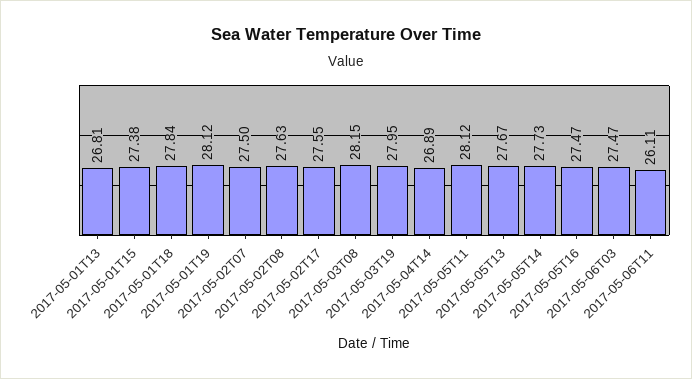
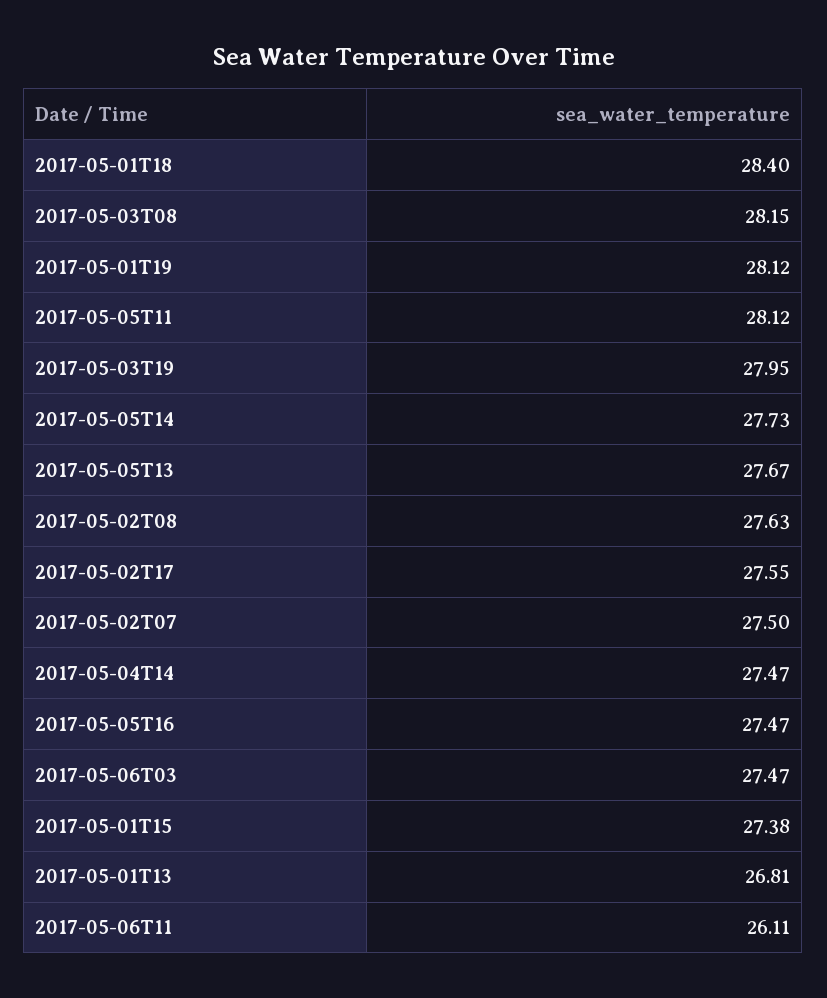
2017-05-01T18: 27.84 -> 28.4
2017-05-04T14: 26.89 -> 27.47

